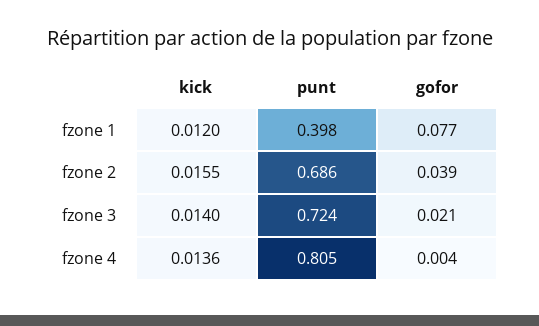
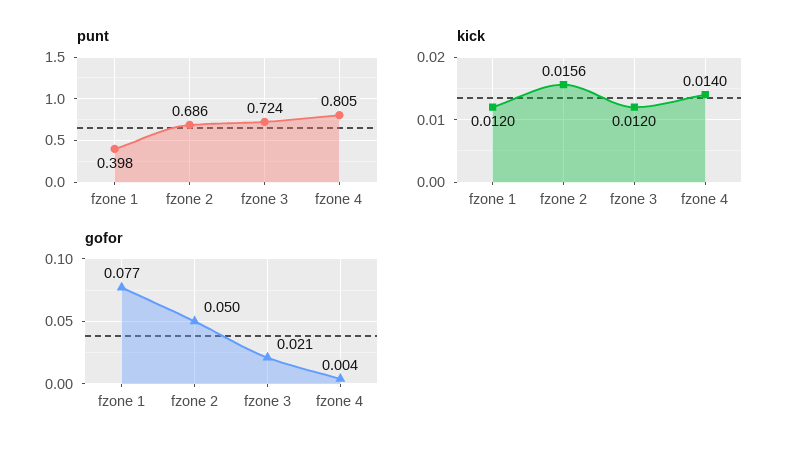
kick, fzone 2: 0.0155 -> 0.0156
gofor, fzone 2: 0.039 -> 0.05
kick, fzone 3: 0.014 -> 0.012
kick, fzone 4: 0.0136 -> 0.014

